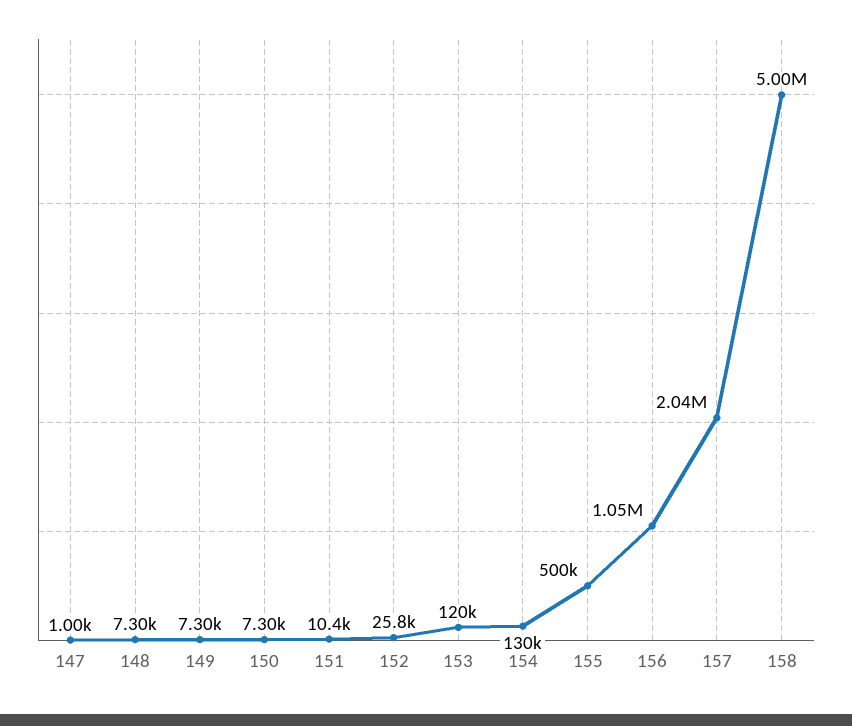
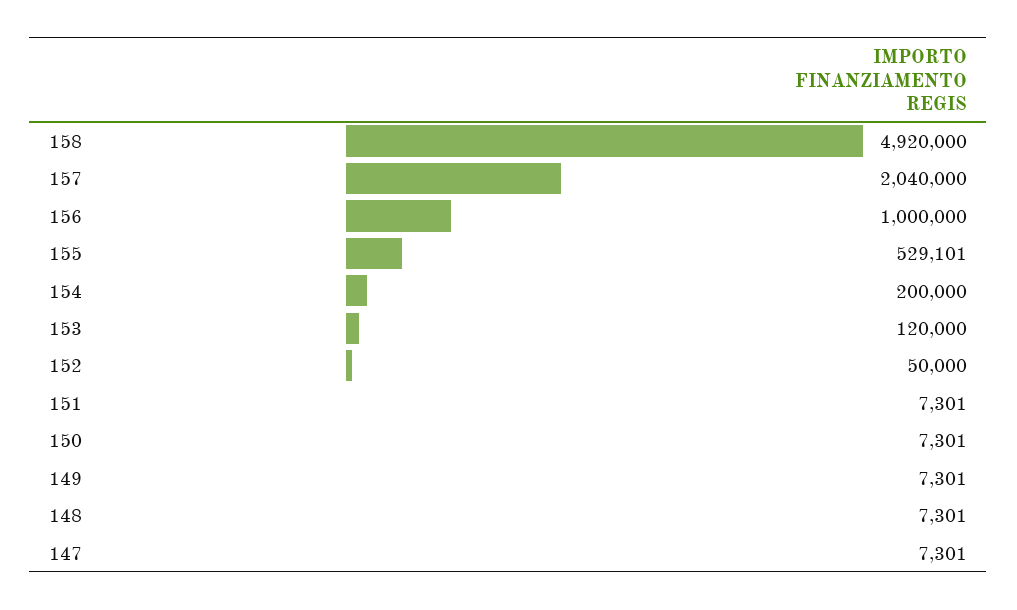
147: 1000 -> 7301
151: 10400 -> 7301
152: 25800 -> 50000
154: 130000 -> 200000
155: 500000 -> 529101
156: 1050000 -> 1000000
158: 5000000 -> 4920000

